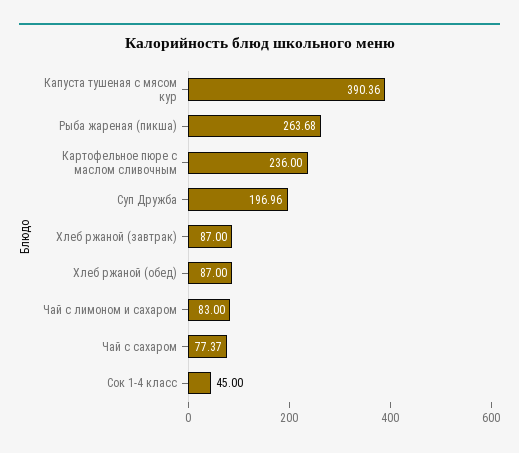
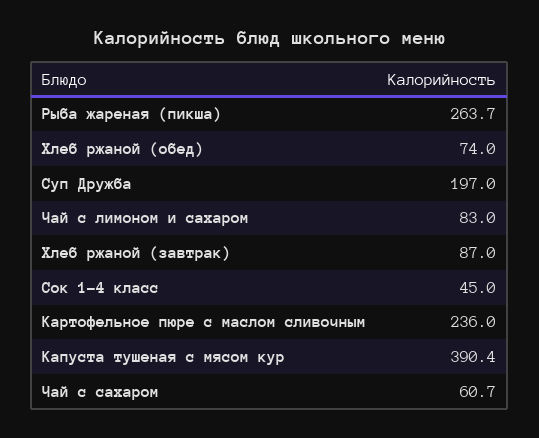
Хлеб ржаной (обед): 87 -> 74
Чай с сахаром: 77.37 -> 60.7

